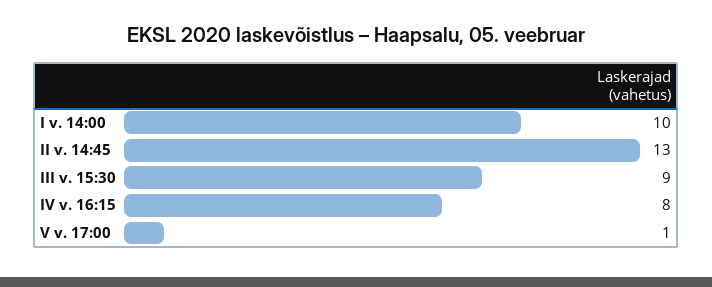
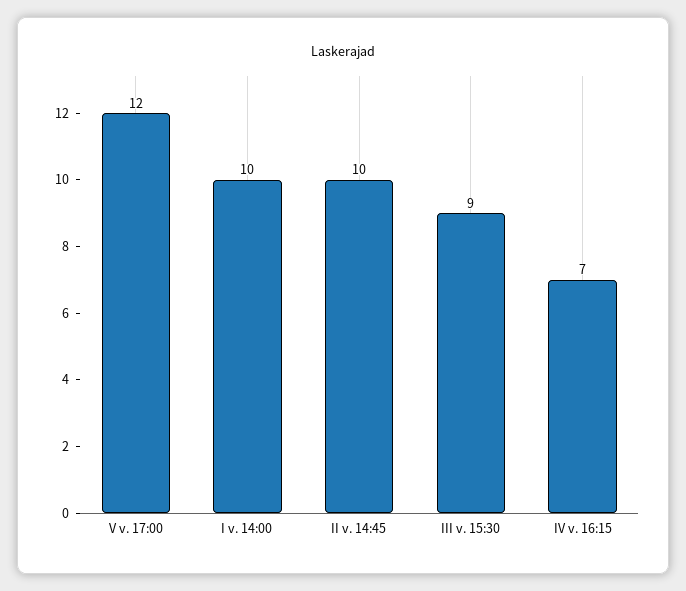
II v. 14:45: 13 -> 10
IV v. 16:15: 8 -> 7
V v. 17:00: 1 -> 12

